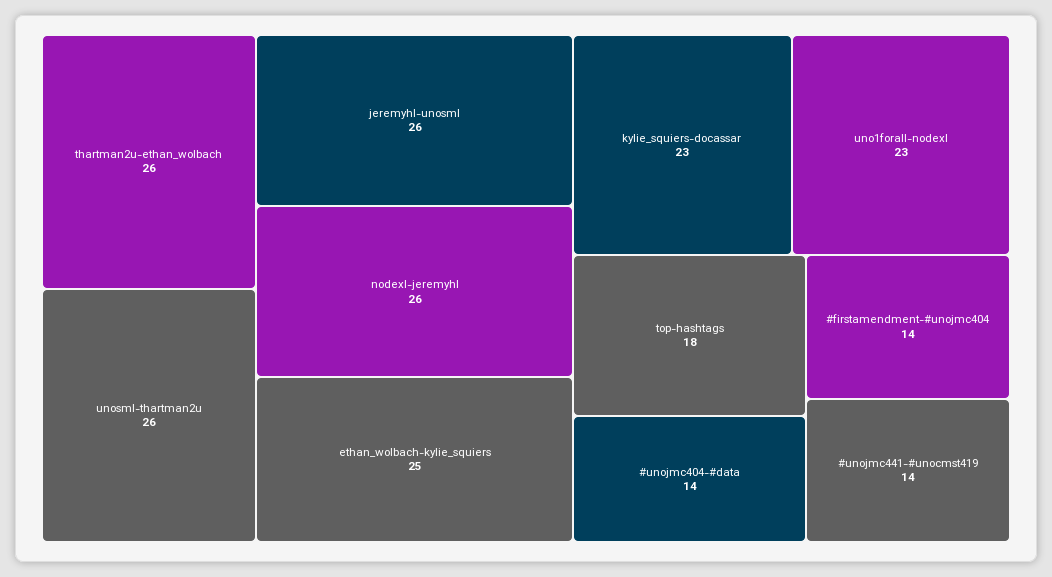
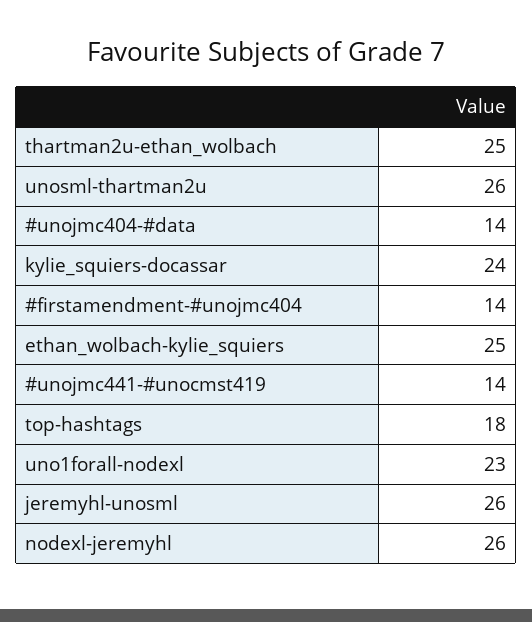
thartman2u-ethan_wolbach: 26 -> 25
kylie_squiers-docassar: 23 -> 24

